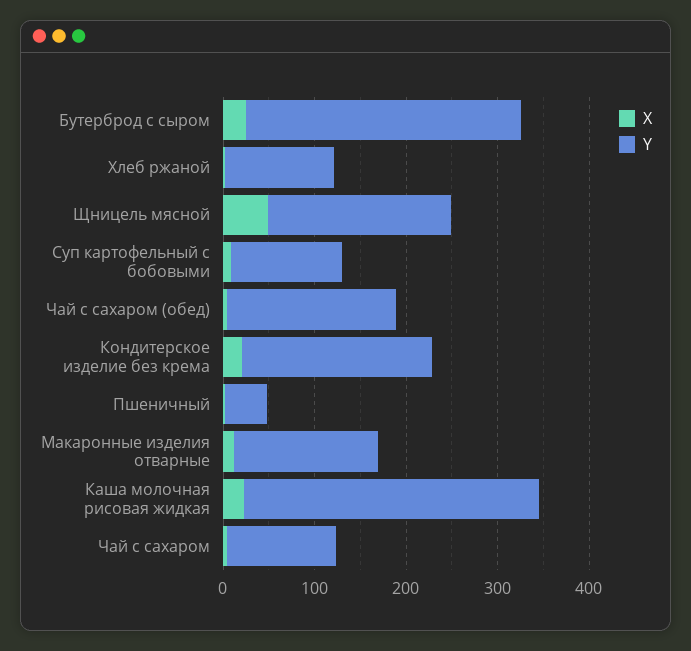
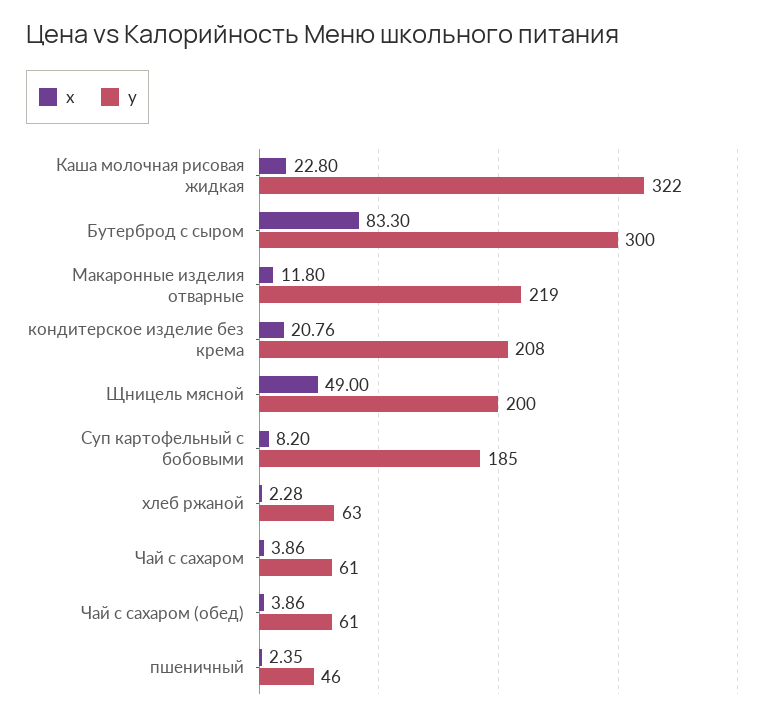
X, Бутерброд с сыром: 20 -> 83.3
Y, Хлеб ржаной: 120 -> 63
Y, Суп картофельный с бобовыми: 120 -> 185
Y, Чай с сахаром (обед): 180 -> 61
Y, Макаронные изделия отварные: 160 -> 219
Y, Чай с сахаром: 120 -> 61

